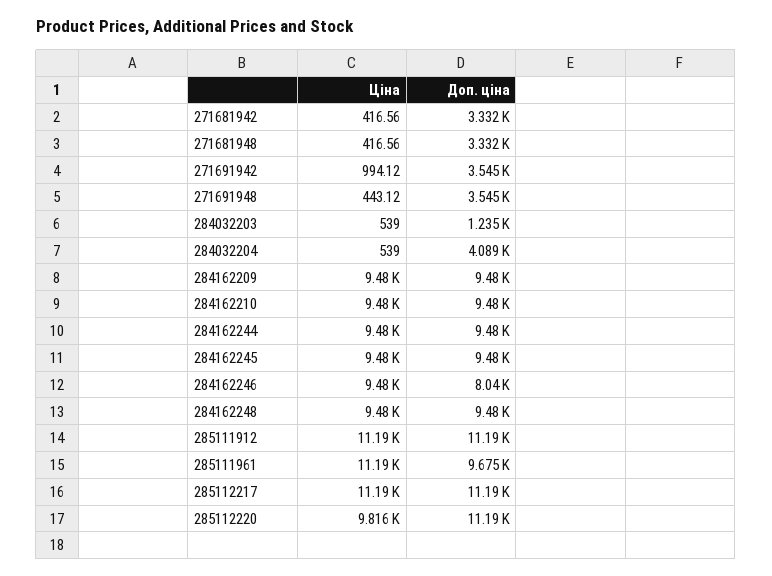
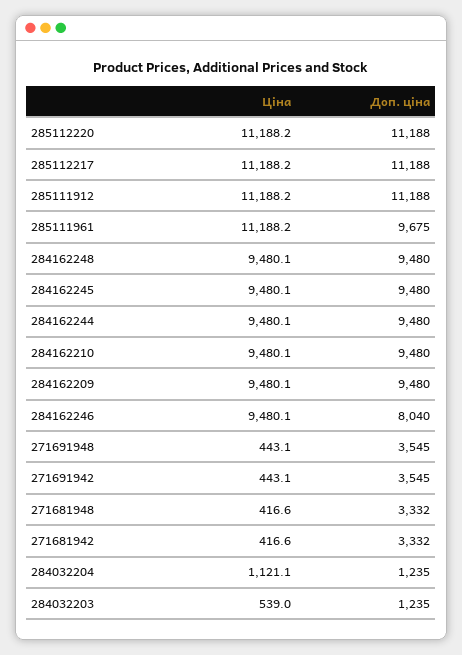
Ціна, 271691942: 994.12 -> 443.1
Ціна, 284032204: 539 -> 1121.1
Доп. ціна, 284032204: 4089 -> 1235
Ціна, 285112220: 9816 -> 11188.2

